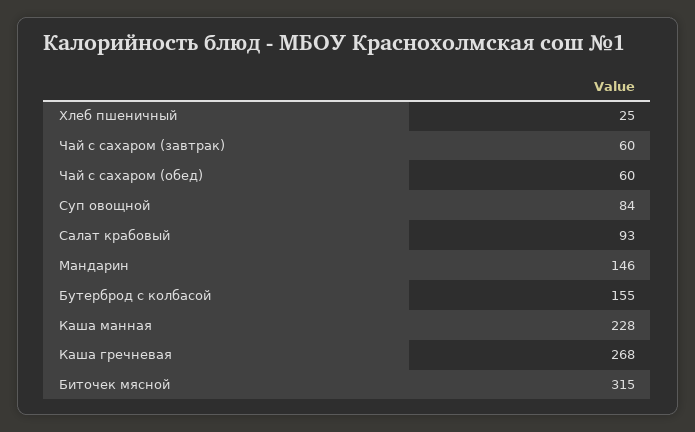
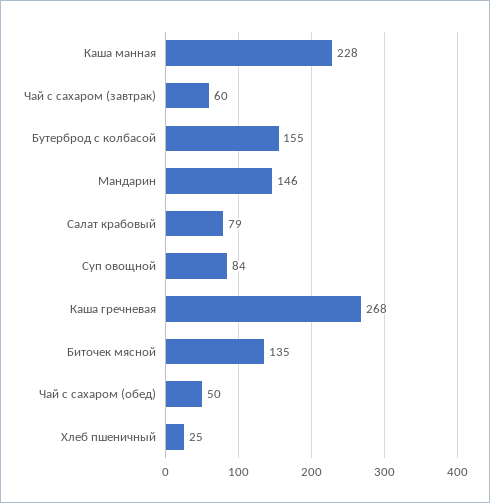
Чай с сахаром (обед): 60 -> 50
Салат крабовый: 93 -> 79
Биточек мясной: 315 -> 135

